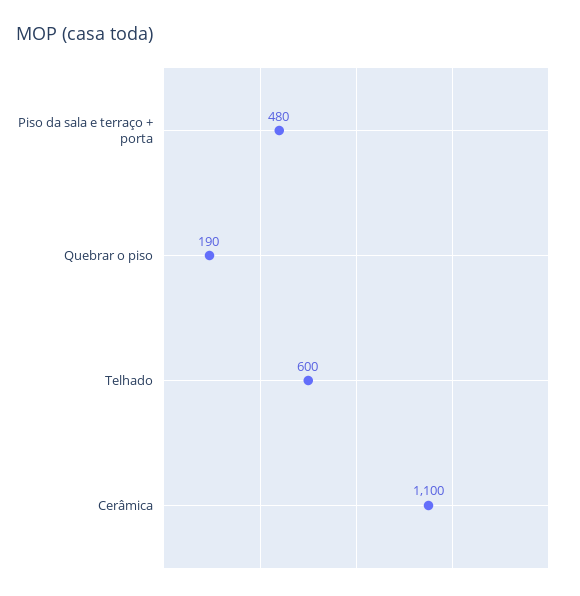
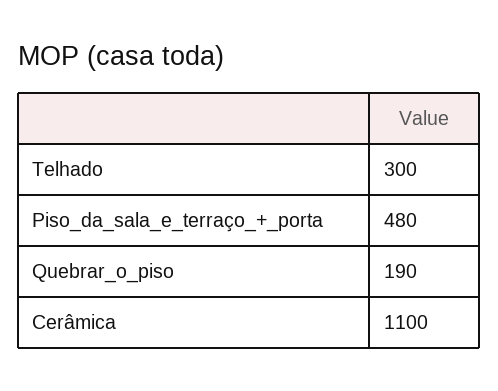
Telhado: 600 -> 300

